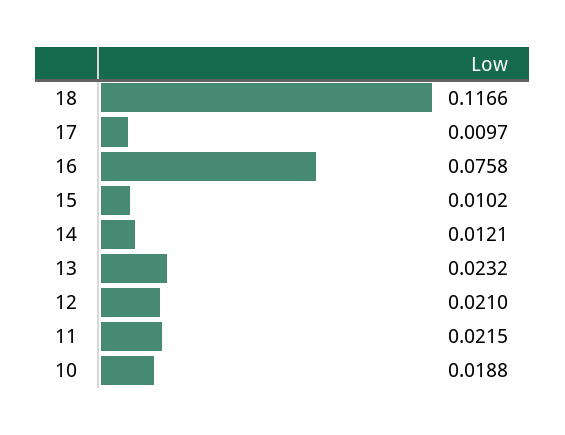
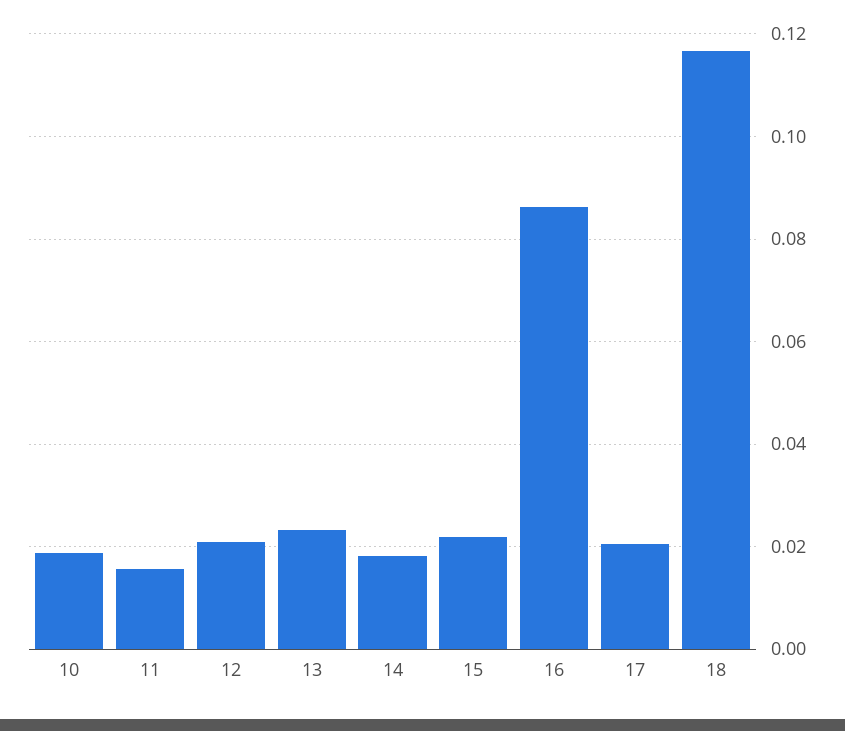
17: 0.0097 -> 0.02
16: 0.0758 -> 0.086
15: 0.0102 -> 0.022
14: 0.0121 -> 0.018
11: 0.0215 -> 0.016

